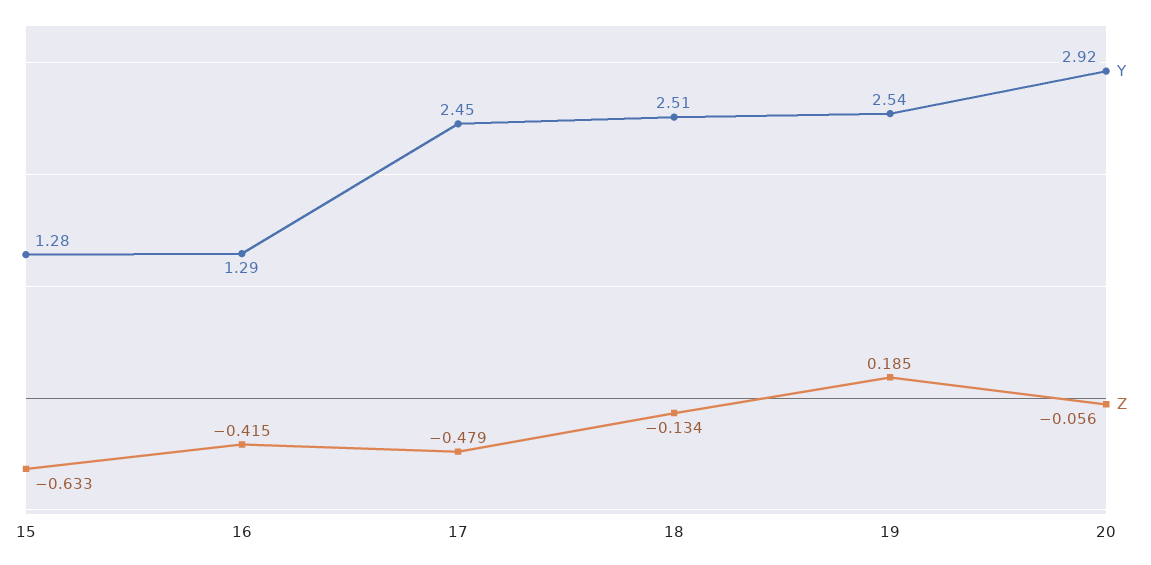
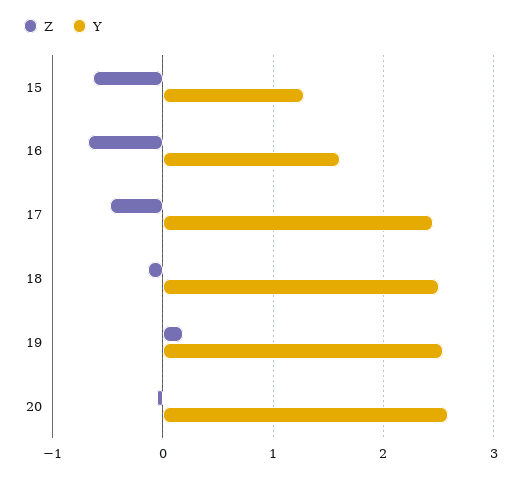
Y, 16: 1.29 -> 1.6
Z, 16: -0.415 -> -0.7
Y, 20: 2.92 -> 2.6

